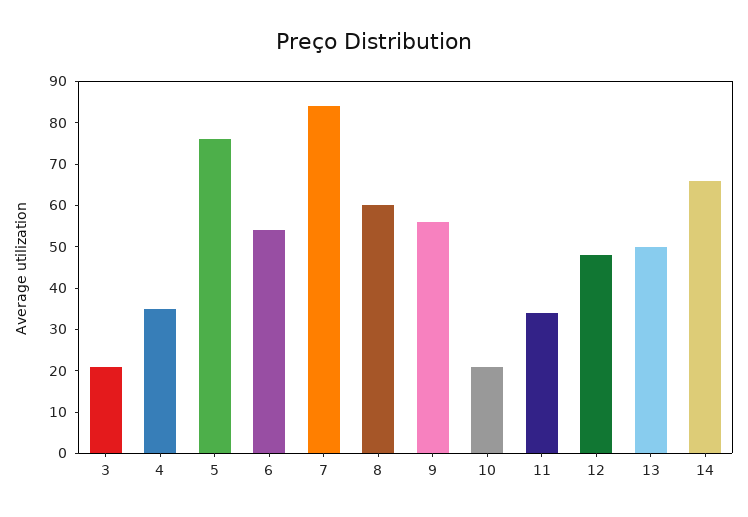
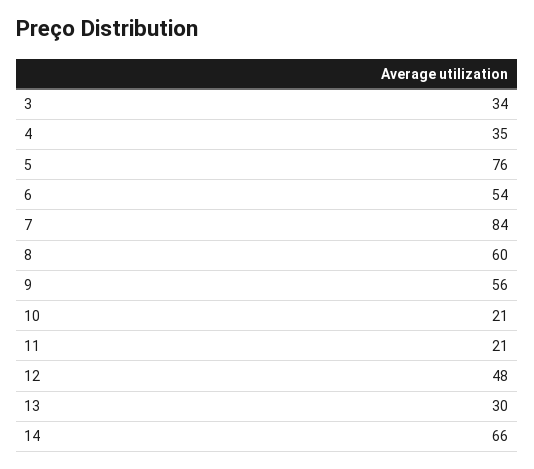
3: 20 -> 34
11: 35 -> 21
13: 50 -> 30

